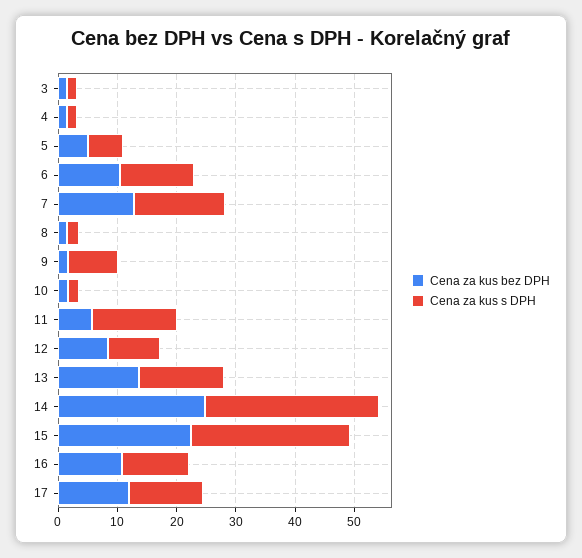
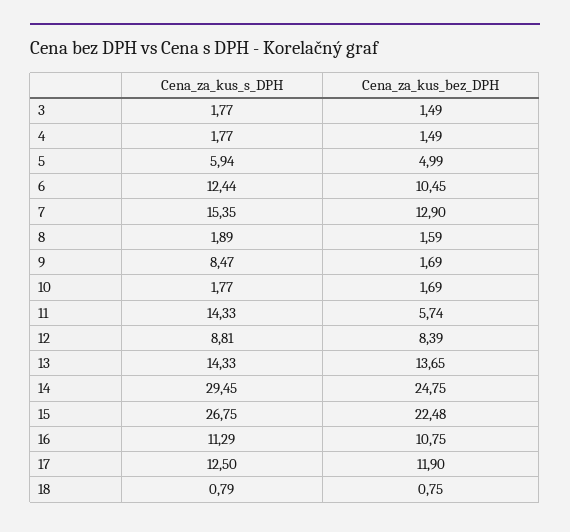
Cena za kus s DPH, 18: none -> 0.79
Cena za kus bez DPH, 18: none -> 0.75

